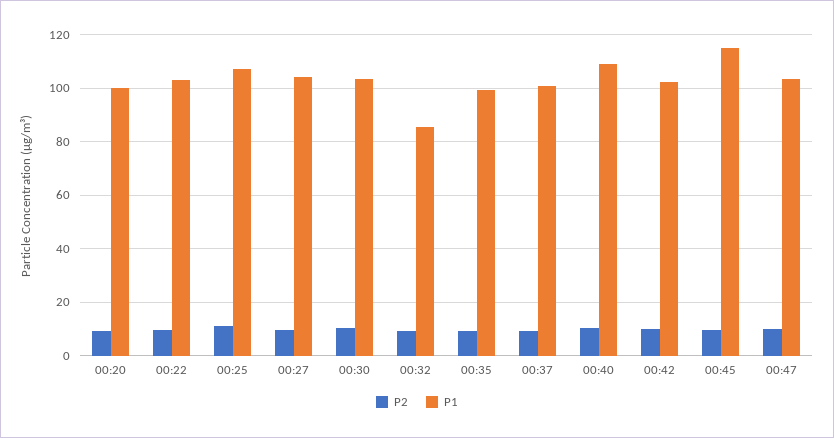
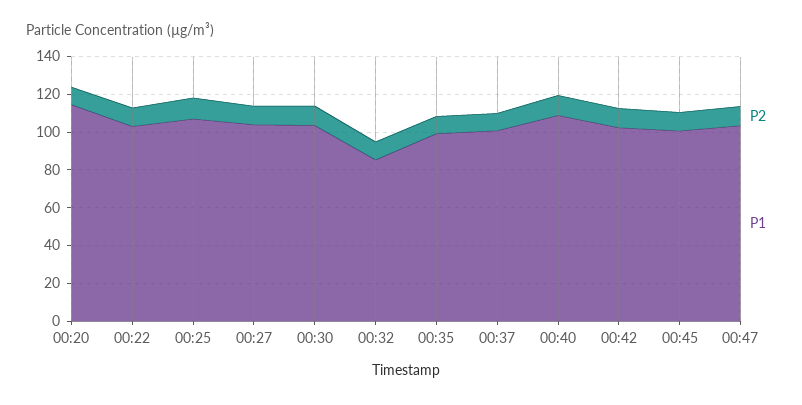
P1, 00:20: 100 -> 115
P1, 00:45: 115 -> 100

